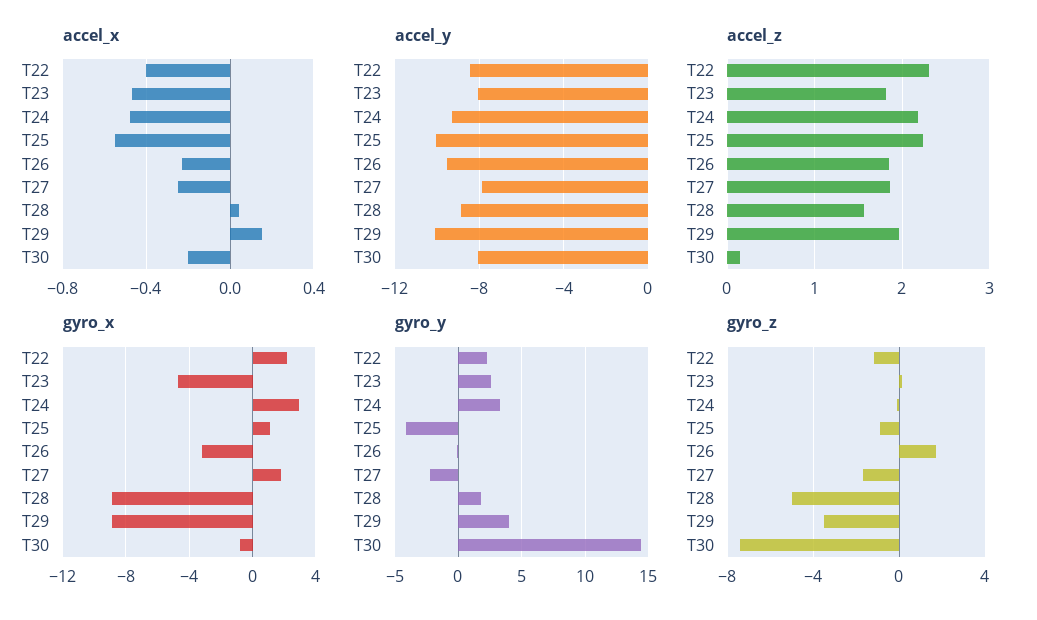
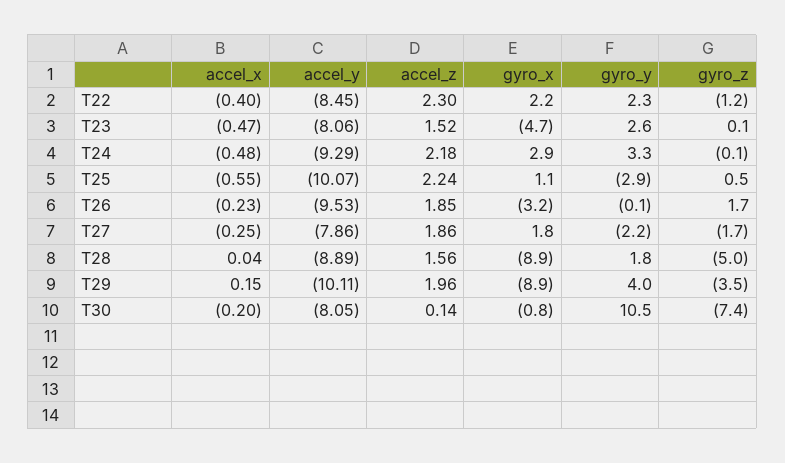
accel_z, T23: 1.8 -> 1.52
gyro_y, T25: -4 -> -2.9
gyro_y, T30: 14.5 -> 10.5
gyro_z, T25: -1 -> 0.5

